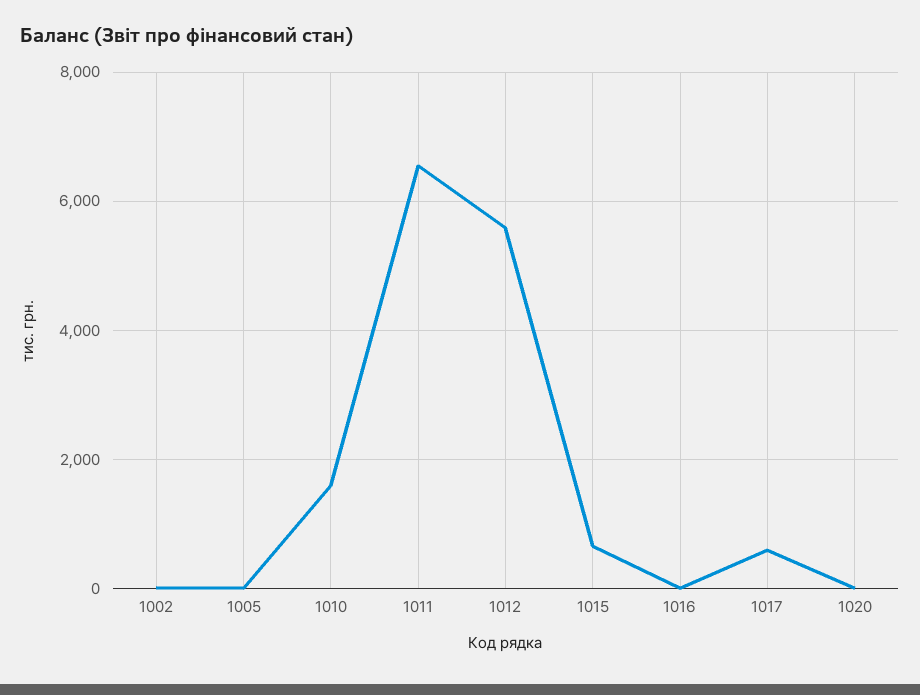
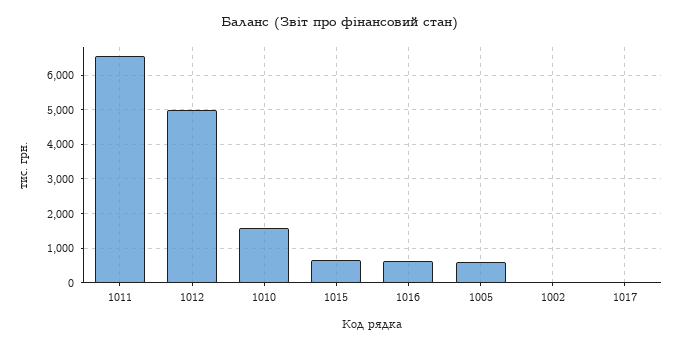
1005: 0 -> 600
1012: 5600 -> 5000
1016: 0 -> 600
1017: 600 -> 0
1020: 0 -> none

